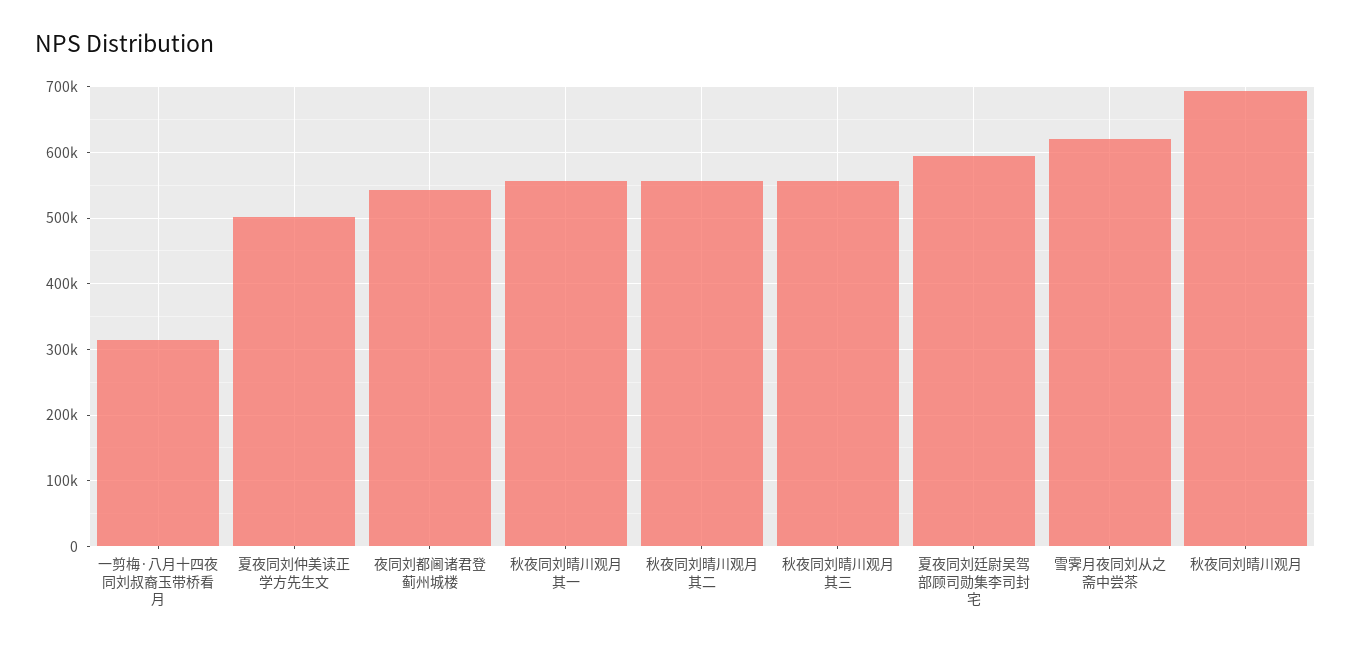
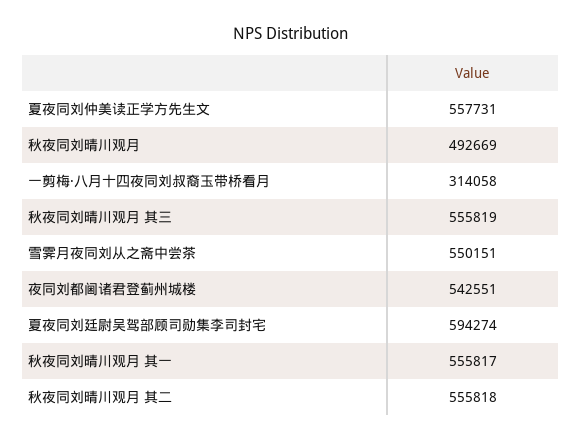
夏夜同刘仲美读正学方先生文: 500000 -> 557731
雪霁月夜同刘从之斋中尝茶: 620000 -> 550151
秋夜同刘晴川观月: 690000 -> 492669

